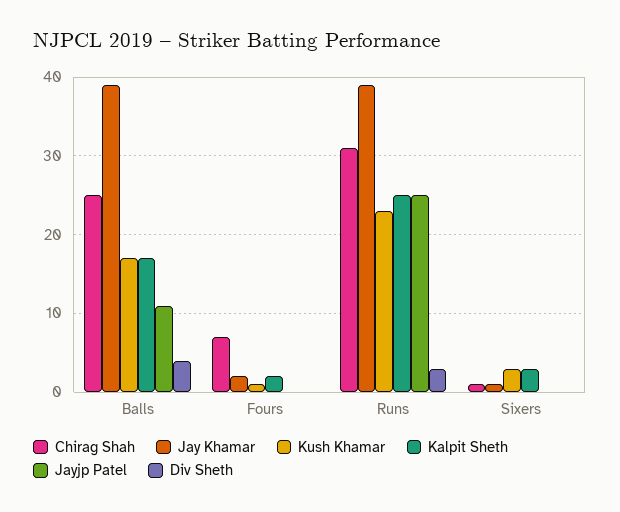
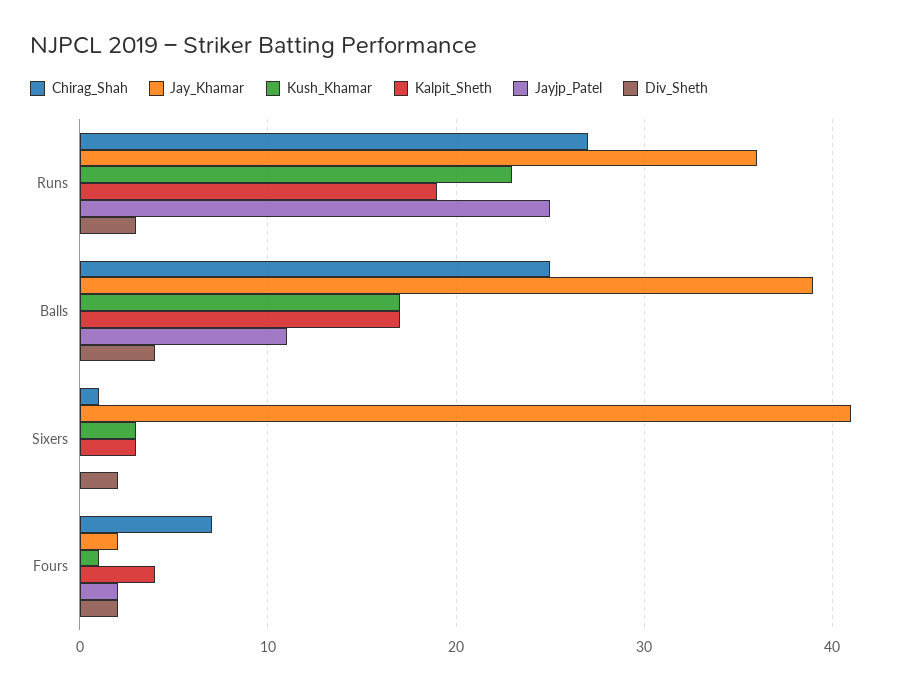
Kalpit Sheth, Fours: 2 -> 4
Jayjp Patel, Fours: 0 -> 2
Div Sheth, Fours: 0 -> 2
Chirag Shah, Runs: 31 -> 27
Jay Khamar, Runs: 39 -> 36
Kalpit Sheth, Runs: 25 -> 19
Jay Khamar, Sixers: 1 -> 41
Div Sheth, Sixers: 0 -> 2

